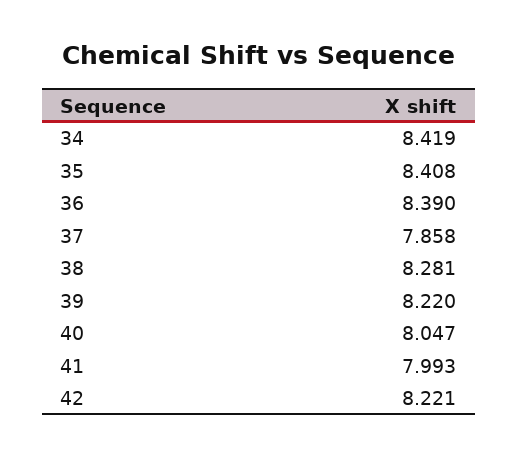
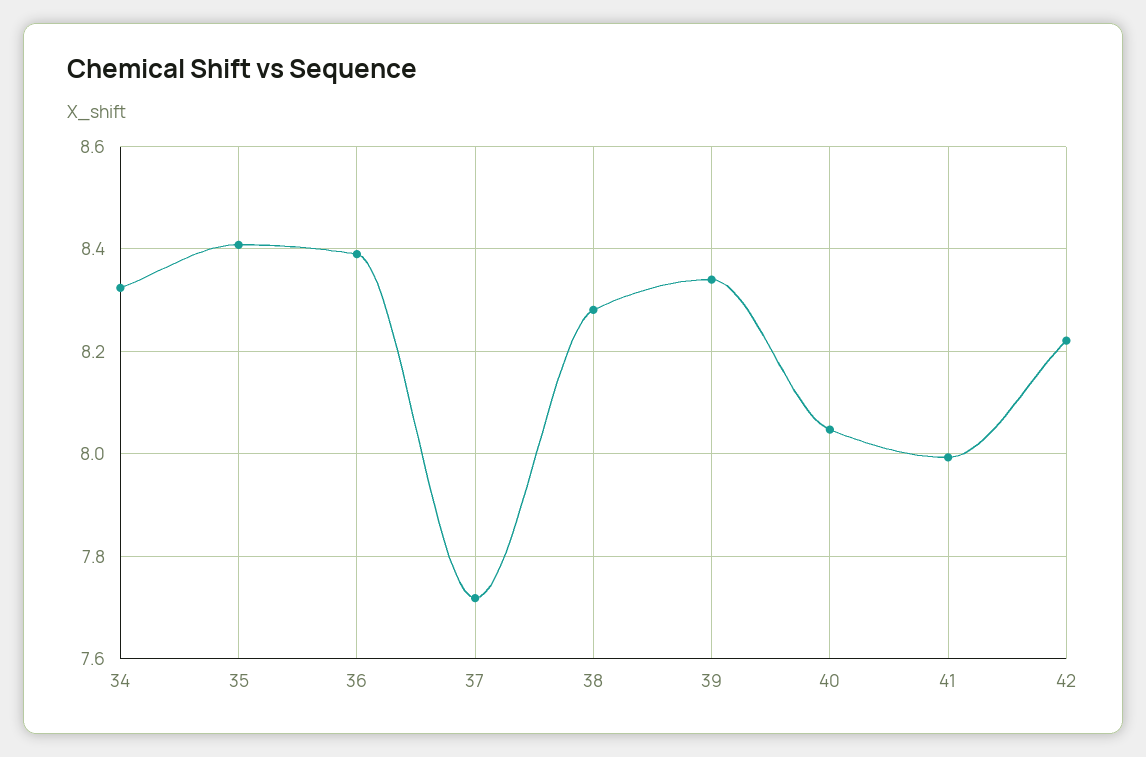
34: 8.419 -> 8.32
37: 7.858 -> 7.72
39: 8.22 -> 8.34

